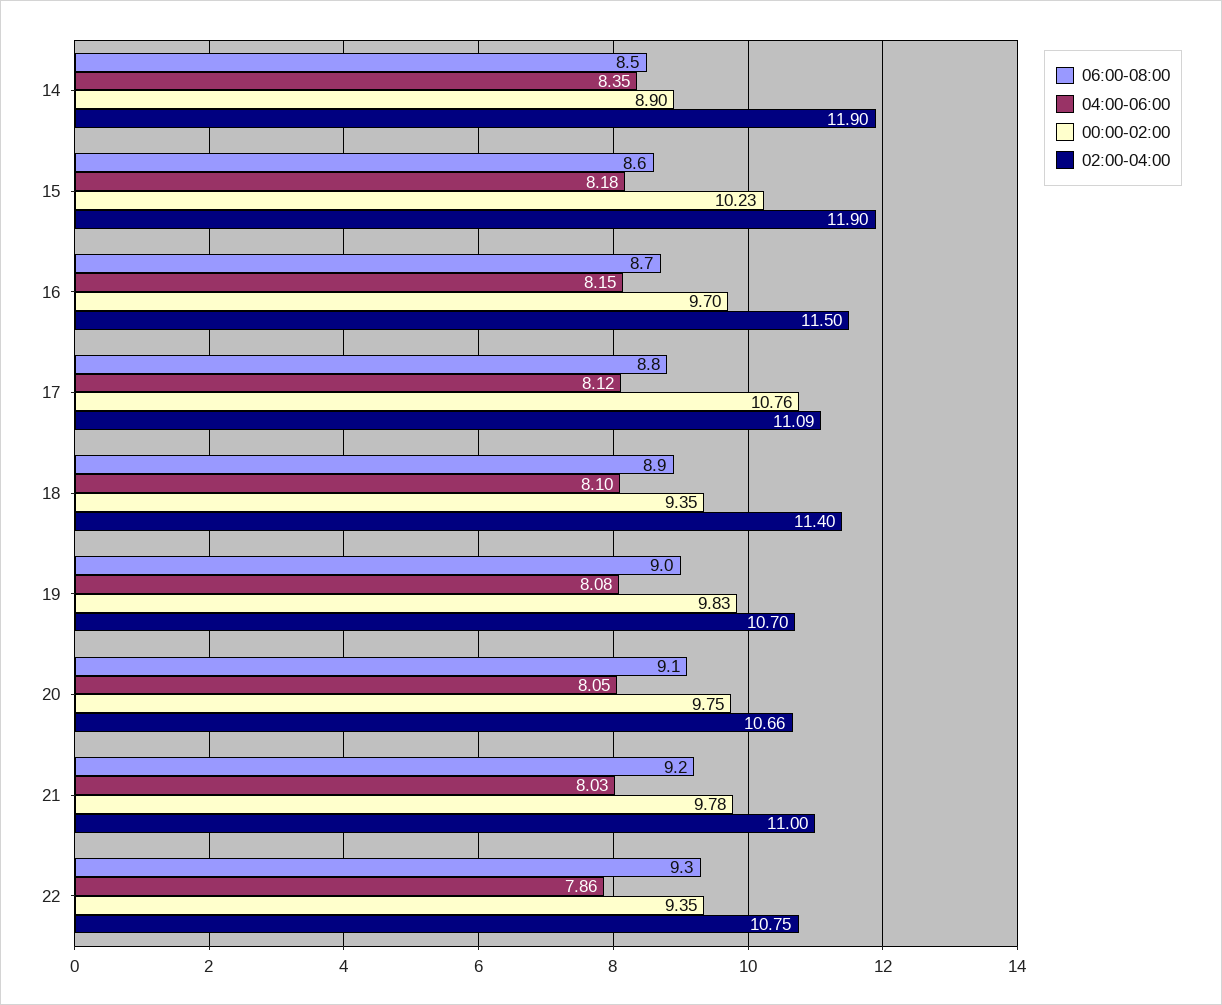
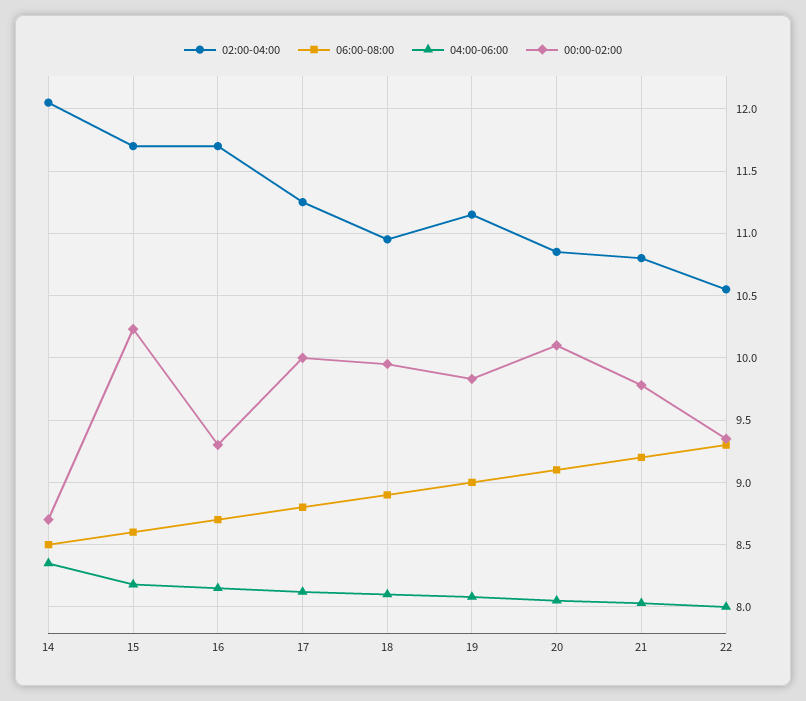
00:00-02:00, 14: 8.9 -> 8.7
02:00-04:00, 14: 11.9 -> 12.05
02:00-04:00, 15: 11.9 -> 11.7
00:00-02:00, 16: 9.7 -> 9.3
02:00-04:00, 16: 11.5 -> 11.7
00:00-02:00, 17: 10.76 -> 10
02:00-04:00, 17: 11.09 -> 11.25
00:00-02:00, 18: 9.35 -> 9.95
02:00-04:00, 18: 11.4 -> 10.95
02:00-04:00, 19: 10.7 -> 11.15
00:00-02:00, 20: 9.75 -> 10.1
02:00-04:00, 20: 10.66 -> 10.85
02:00-04:00, 21: 11 -> 10.8
04:00-06:00, 22: 7.86 -> 8
02:00-04:00, 22: 10.75 -> 10.55

